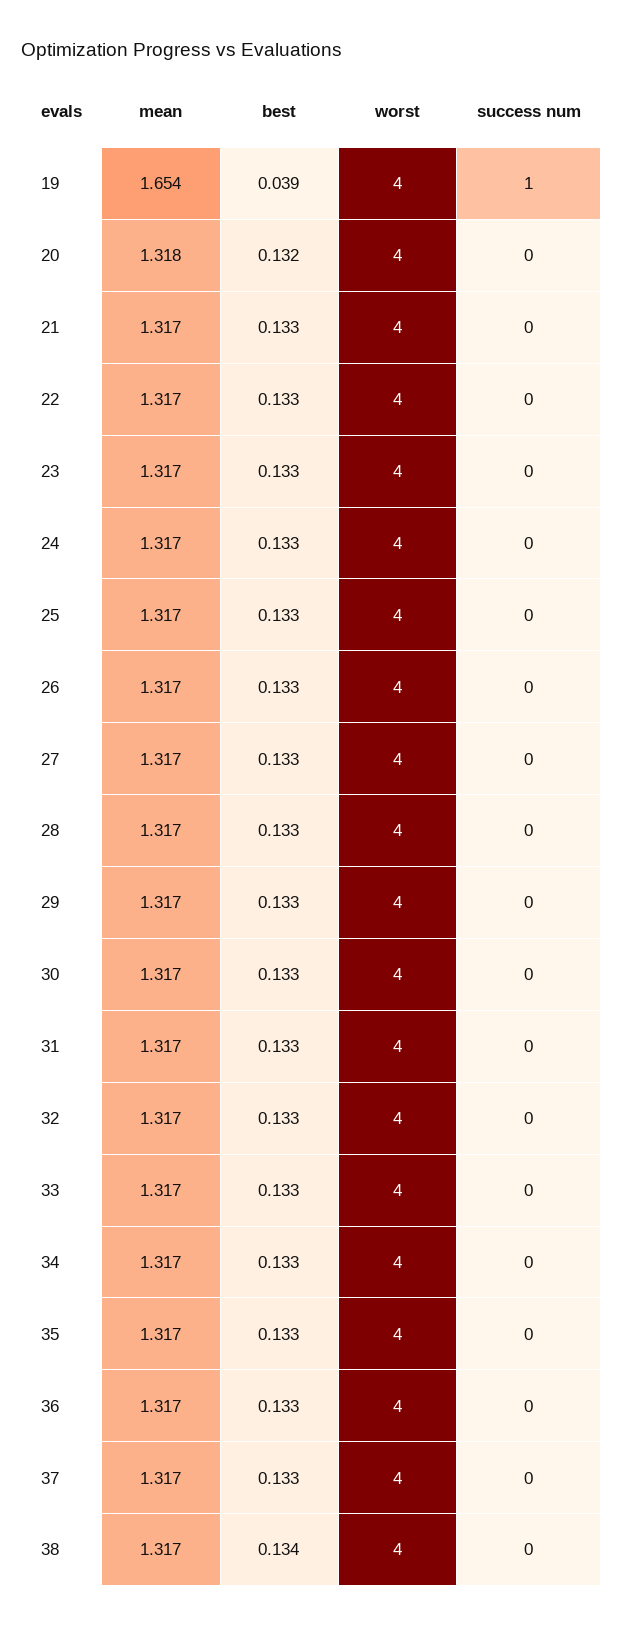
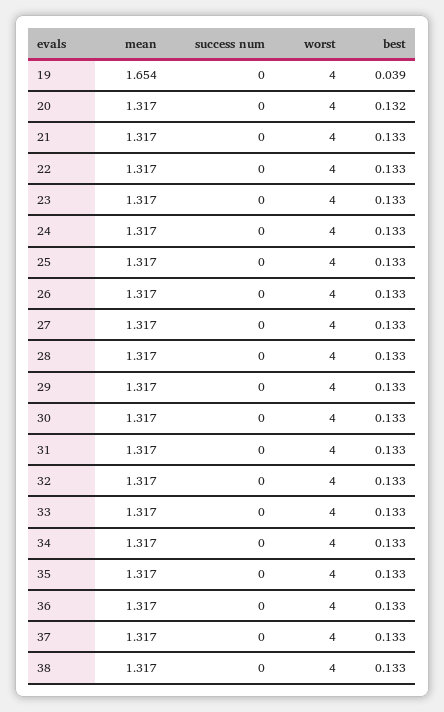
success num, 19: 1 -> 0
mean, 20: 1.318 -> 1.317
best, 38: 0.134 -> 0.133

